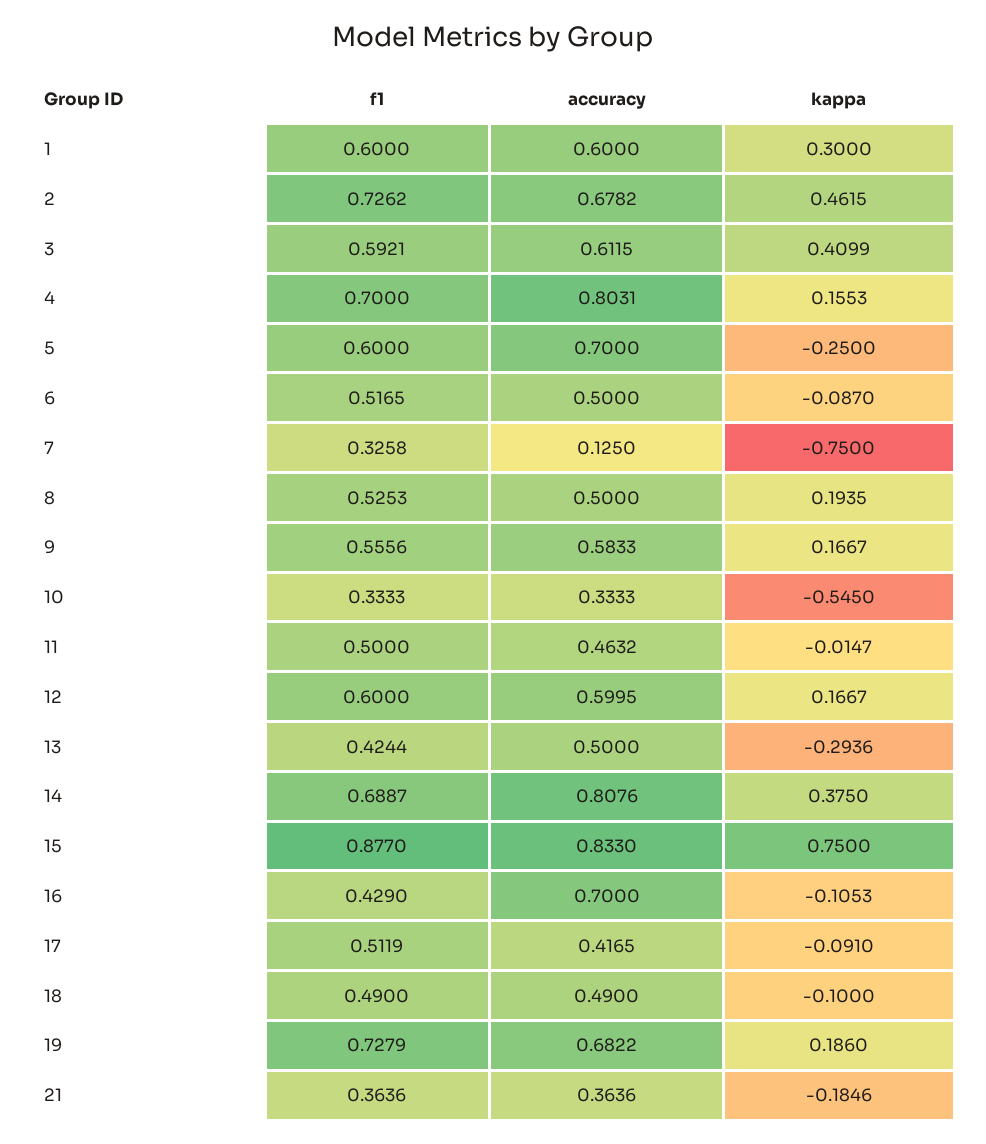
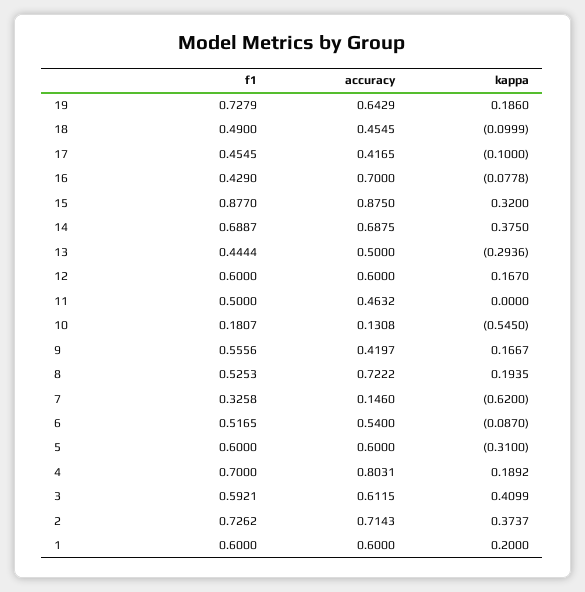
kappa, 1: 0.3 -> 0.2
accuracy, 2: 0.6782 -> 0.7143
kappa, 2: 0.4615 -> 0.3737
kappa, 4: 0.1553 -> 0.1892
accuracy, 5: 0.7 -> 0.6
kappa, 5: -0.25 -> -0.31
accuracy, 6: 0.5 -> 0.54
accuracy, 7: 0.125 -> 0.146
kappa, 7: -0.75 -> -0.62
accuracy, 8: 0.5 -> 0.7222
accuracy, 9: 0.5833 -> 0.4197
f1, 10: 0.3333 -> 0.1807
accuracy, 10: 0.3333 -> 0.1308
kappa, 11: -0.0147 -> 0
accuracy, 12: 0.5995 -> 0.6
kappa, 12: 0.1667 -> 0.167
f1, 13: 0.4244 -> 0.4444
accuracy, 14: 0.8076 -> 0.6875
accuracy, 15: 0.833 -> 0.875
kappa, 15: 0.75 -> 0.32
kappa, 16: -0.1053 -> -0.0778
f1, 17: 0.5119 -> 0.4545
kappa, 17: -0.091 -> -0.1
accuracy, 18: 0.49 -> 0.4545
kappa, 18: -0.1 -> -0.0999
accuracy, 19: 0.6822 -> 0.6429
f1, 21: 0.3636 -> none
accuracy, 21: 0.3636 -> none
kappa, 21: -0.1846 -> none

